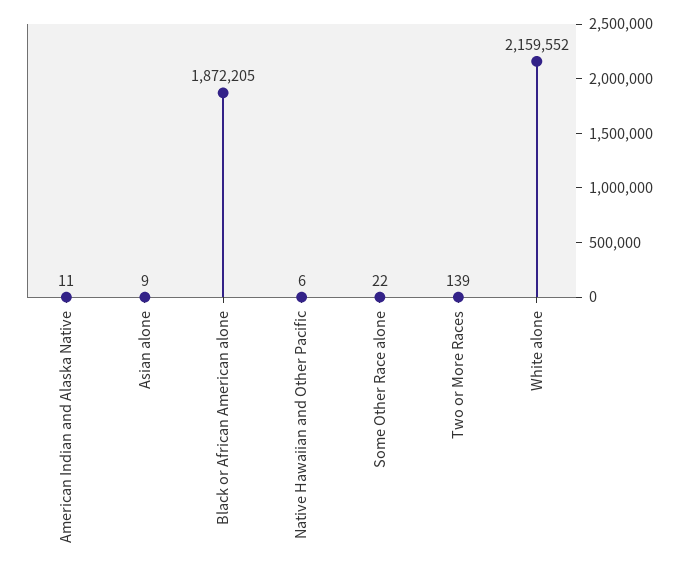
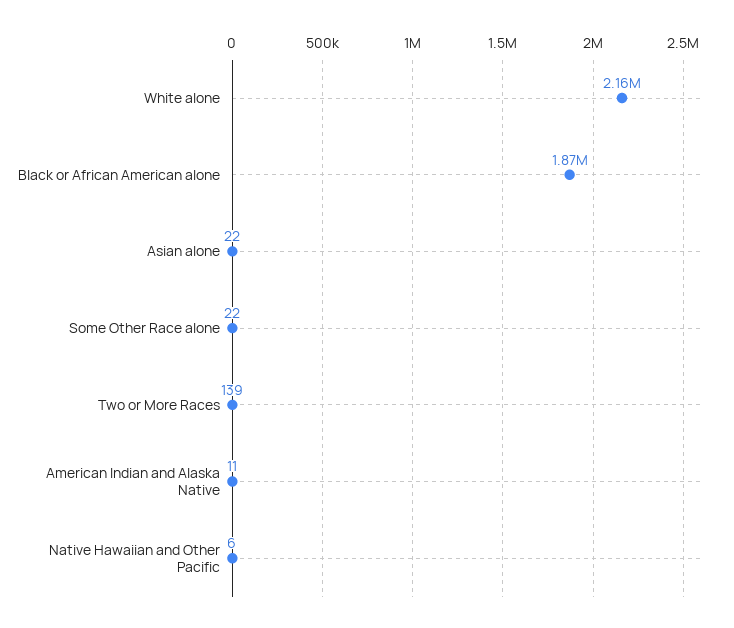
Asian alone: 9 -> 22

